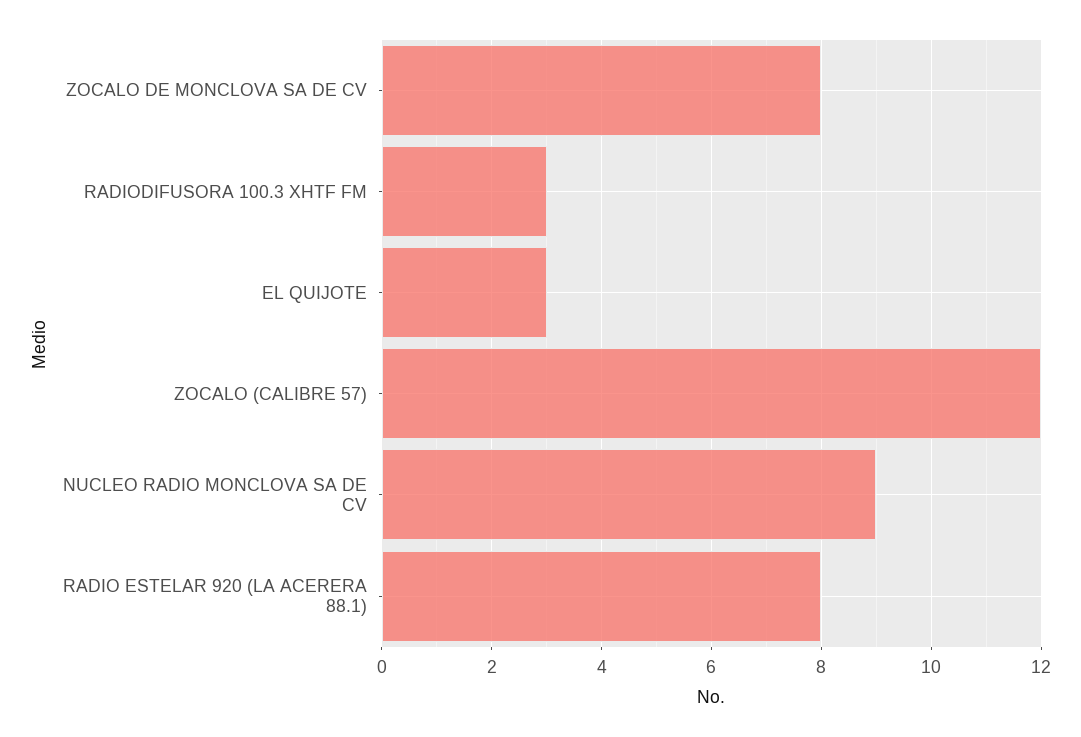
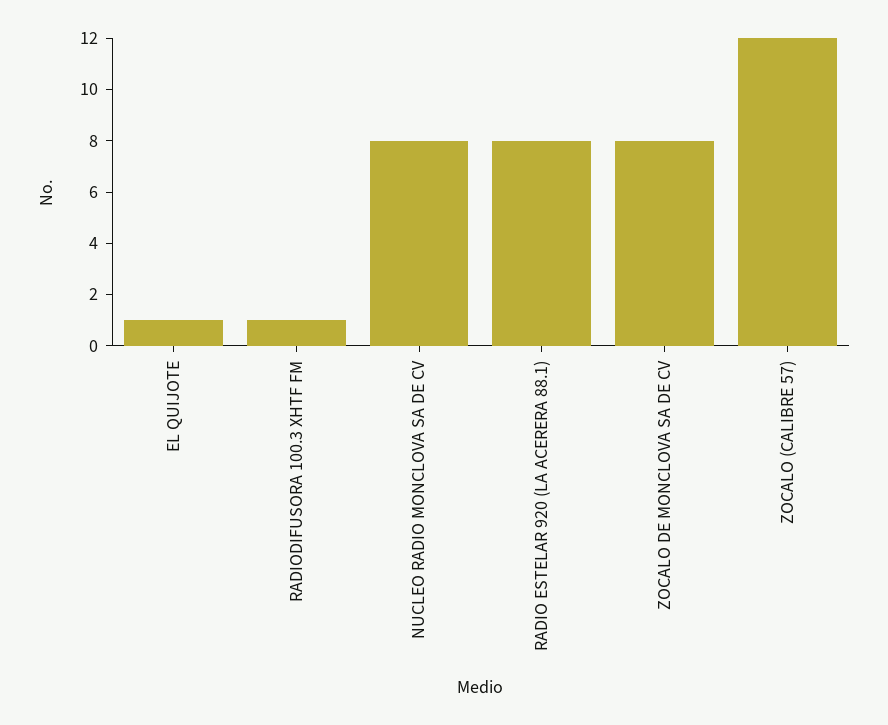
RADIODIFUSORA 100.3 XHTF FM: 3 -> 1
EL QUIJOTE: 3 -> 1
NUCLEO RADIO MONCLOVA SA DE CV: 9 -> 8

